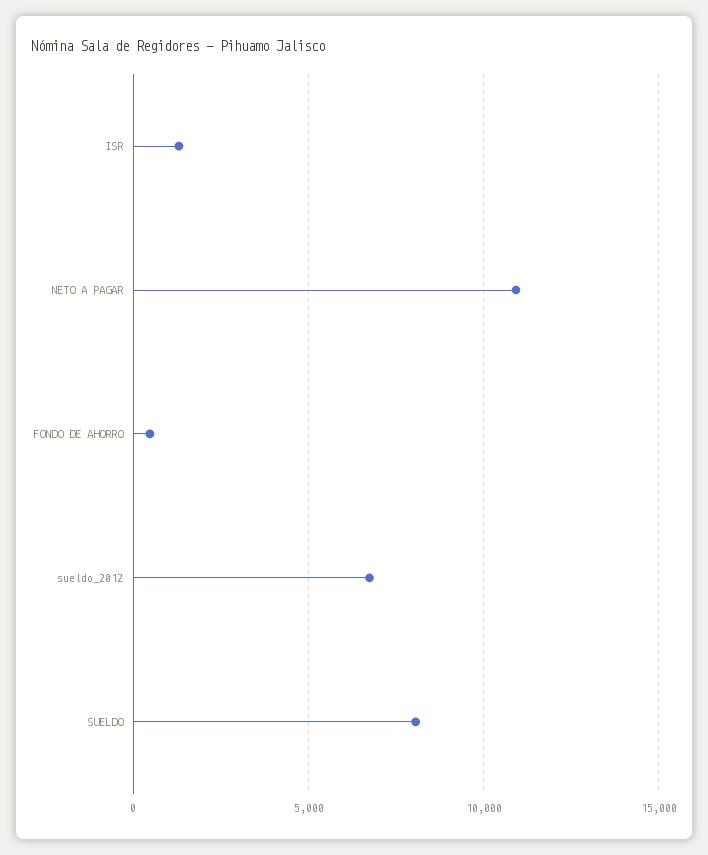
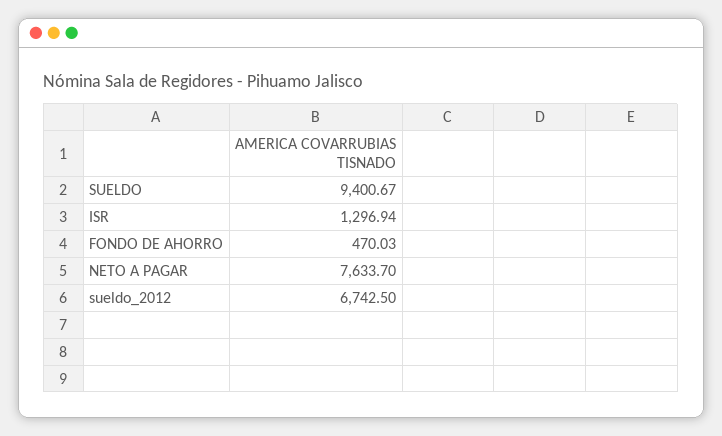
NETO A PAGAR: 11000 -> 7633.7
SUELDO: 8000 -> 9400.67

